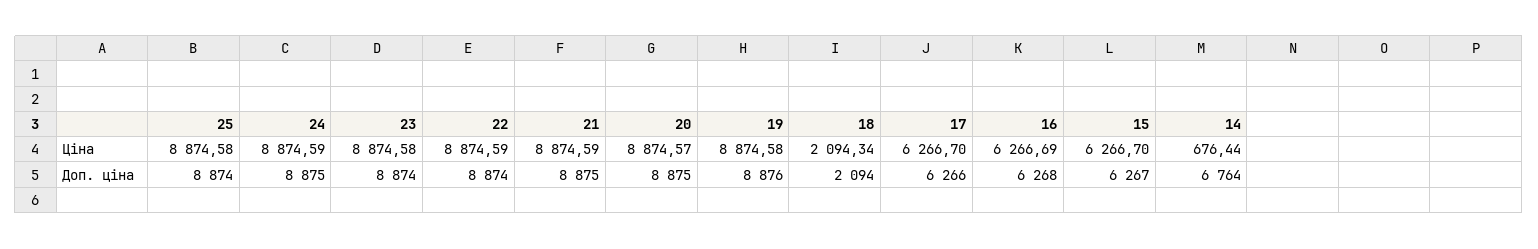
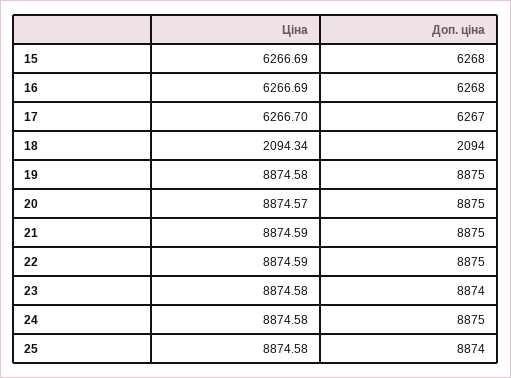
24, Ціна: 8874.59 -> 8874.58
15, Ціна: 6266.7 -> 6266.69
14, Ціна: 676.44 -> none
22, Доп. ціна: 8874 -> 8875
19, Доп. ціна: 8876 -> 8875
17, Доп. ціна: 6266 -> 6267
15, Доп. ціна: 6267 -> 6268
14, Доп. ціна: 6764 -> none

